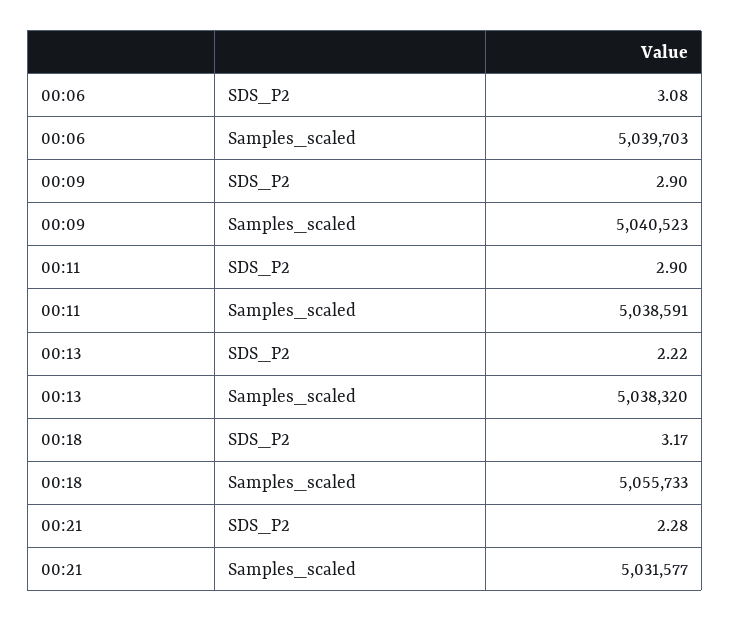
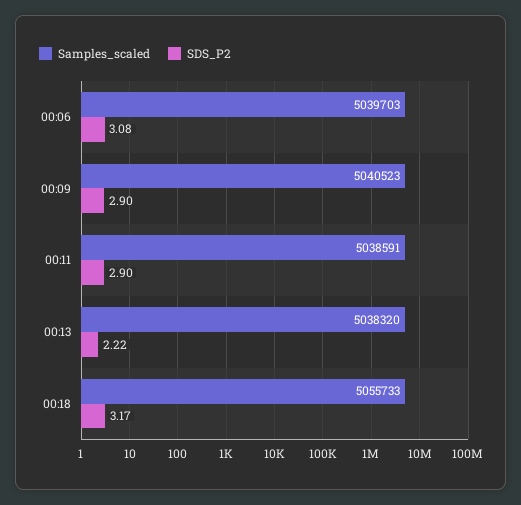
SDS_P2, 00:21: 2.28 -> none
Samples_scaled, 00:21: 5031577 -> none

